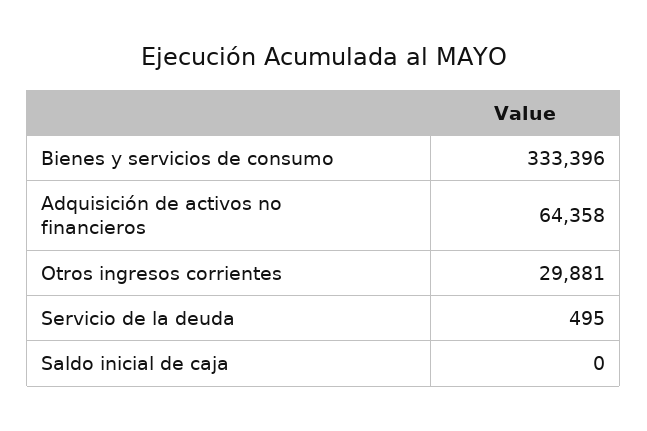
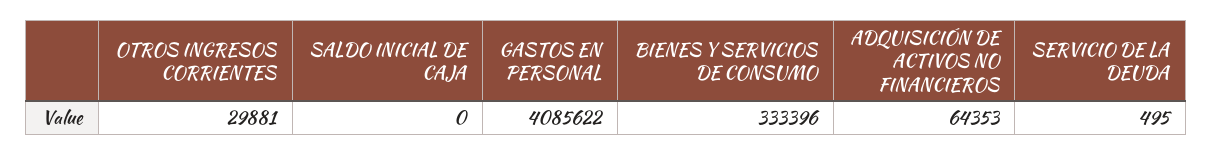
Adquisición de activos no financieros: 64358 -> 64353
GASTOS EN PERSONAL: none -> 4085622

